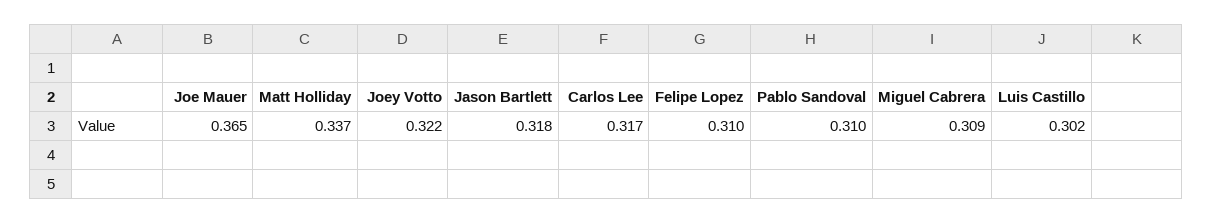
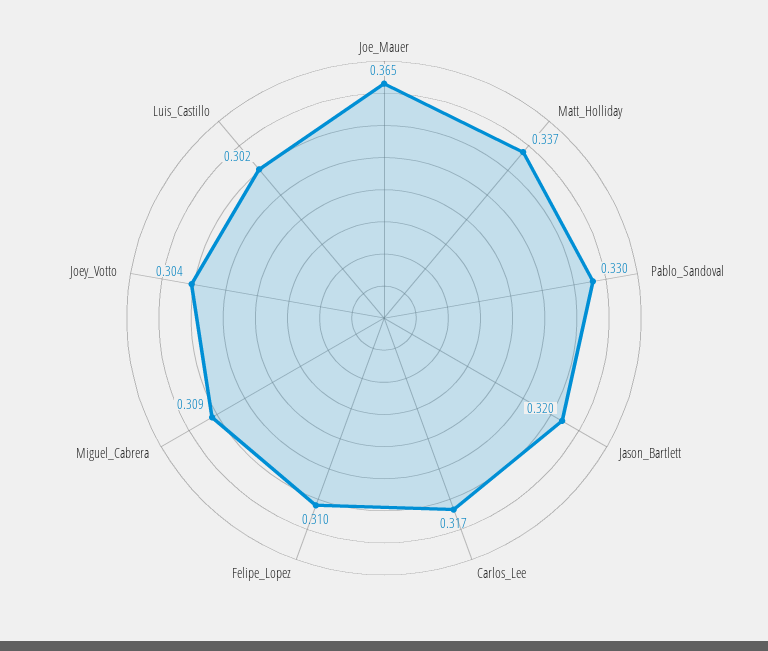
Joey Votto: 0.322 -> 0.304
Jason Bartlett: 0.318 -> 0.32
Pablo Sandoval: 0.31 -> 0.33

